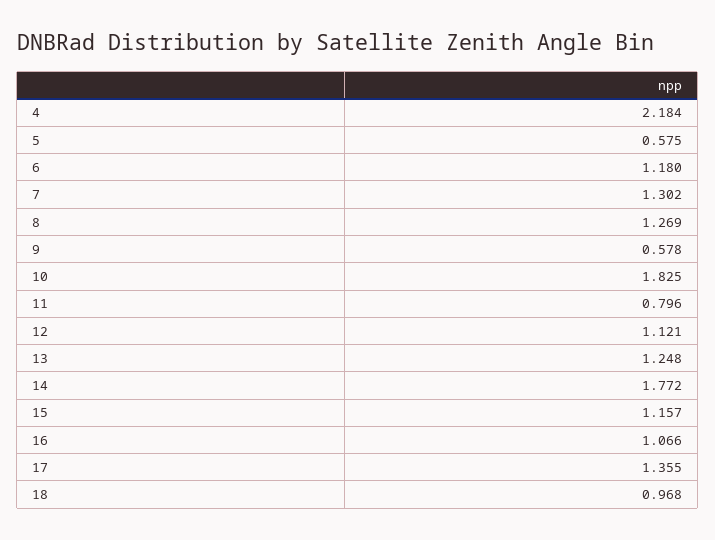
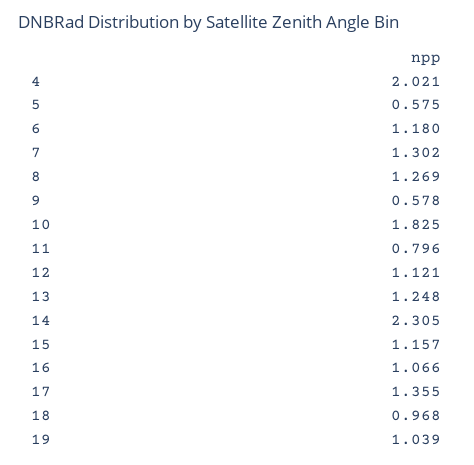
4: 2.184 -> 2.021
14: 1.772 -> 2.305
19: none -> 1.039

